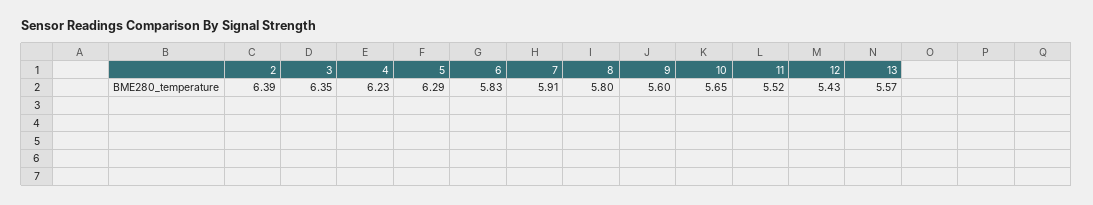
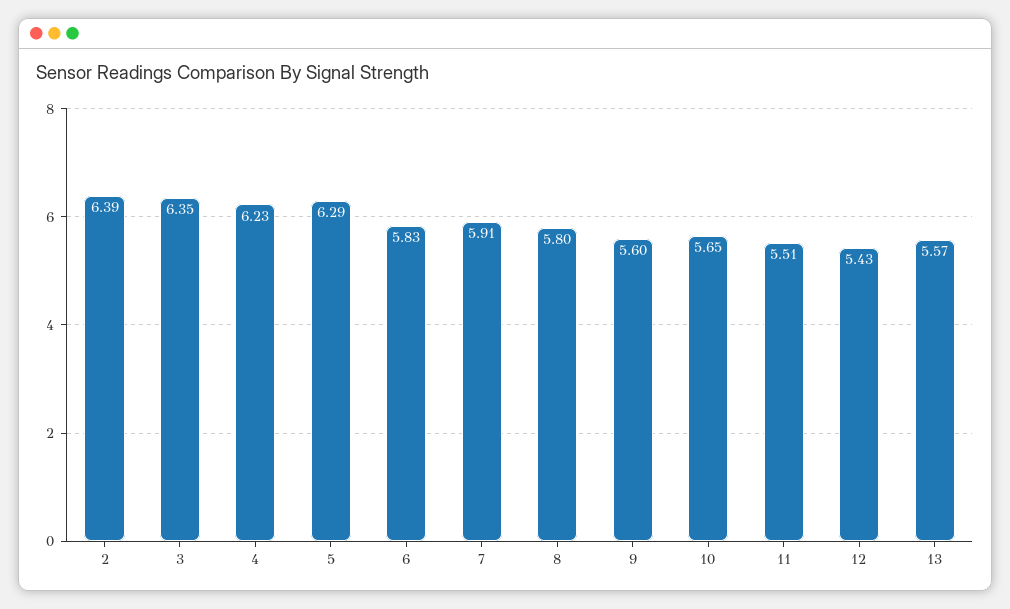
11: 5.52 -> 5.51

